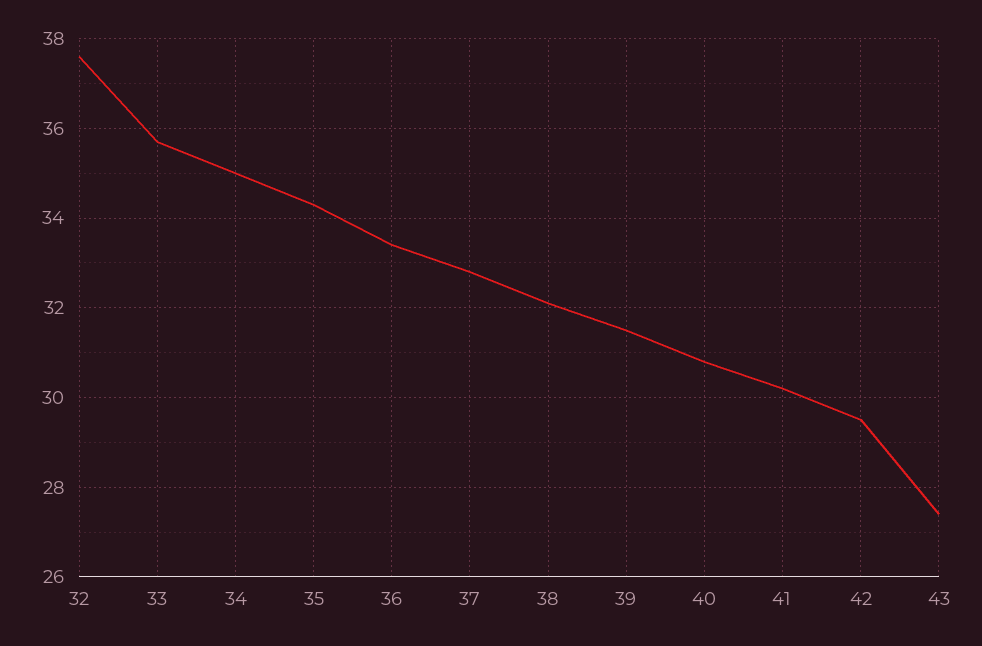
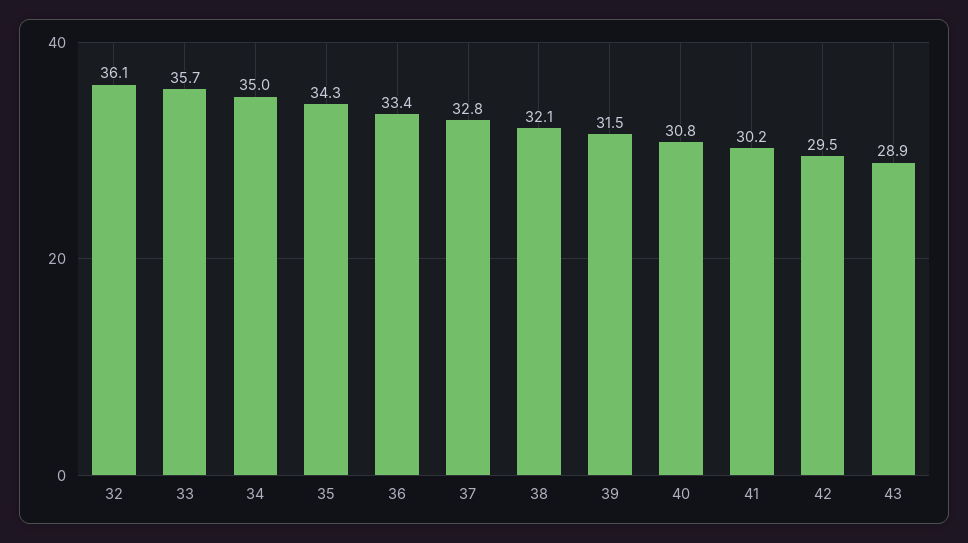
32: 37.5 -> 36.1
43: 27.5 -> 28.9

